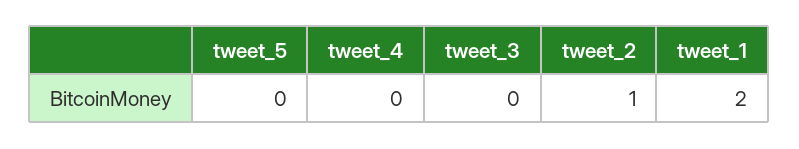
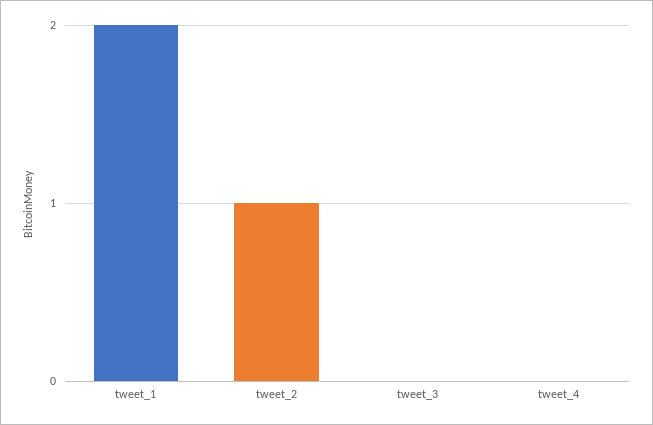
tweet_5: 0 -> none

